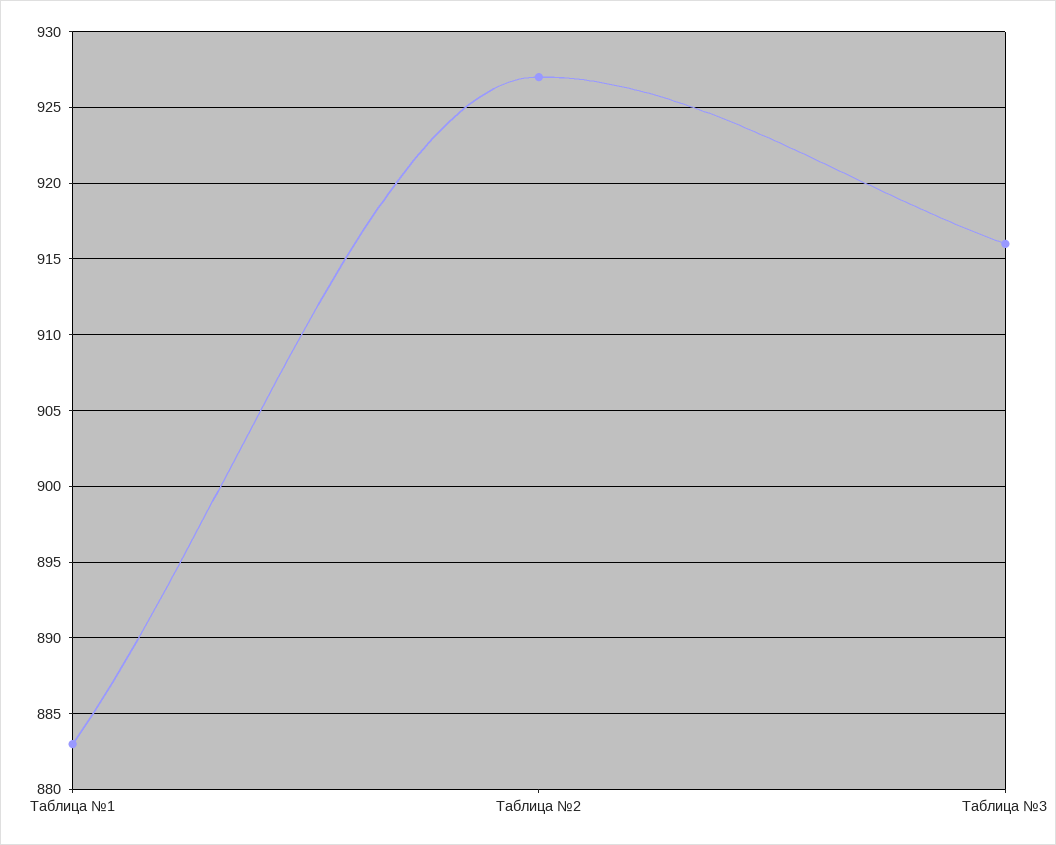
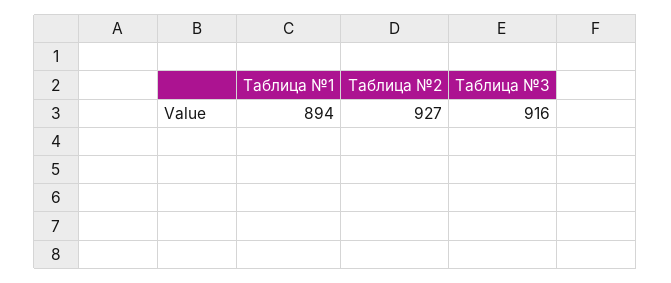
Таблица №1: 883 -> 894

